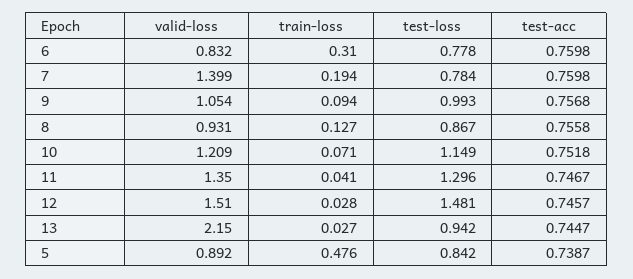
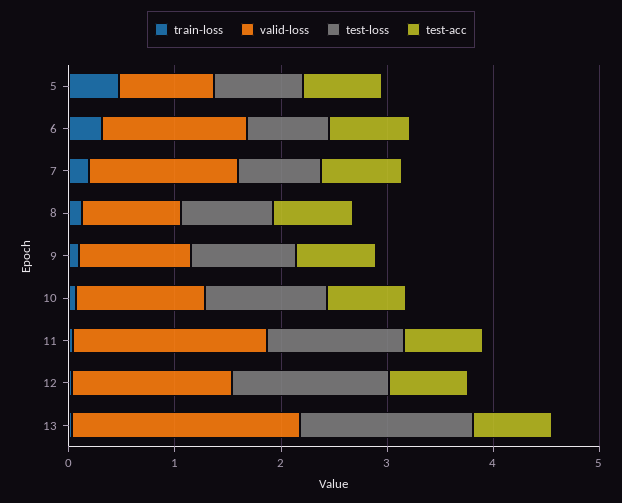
valid-loss, 6: 0.832 -> 1.4
valid-loss, 11: 1.35 -> 1.8
test-loss, 13: 0.942 -> 1.6

